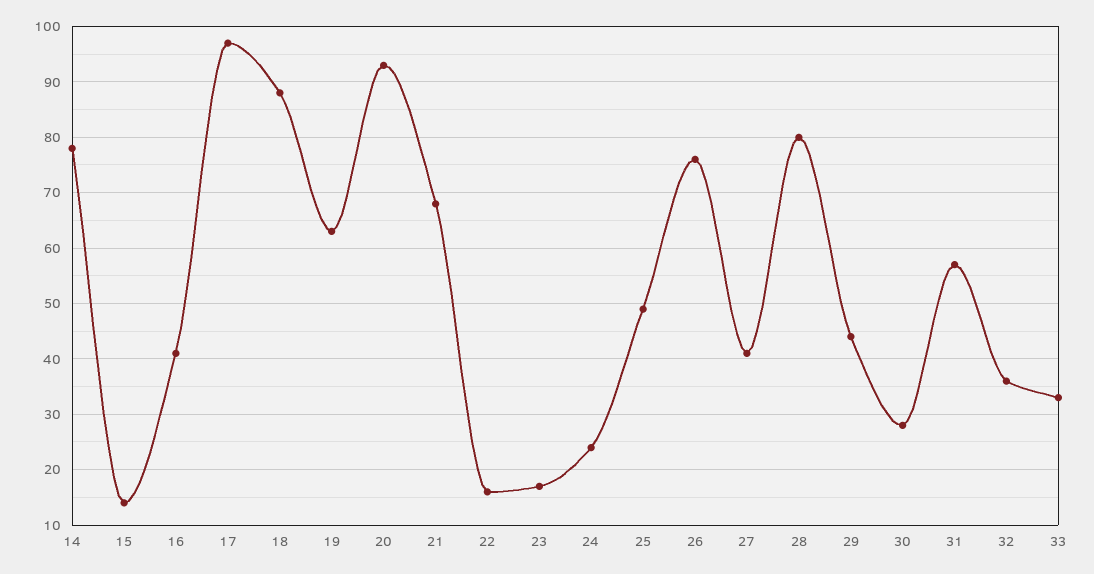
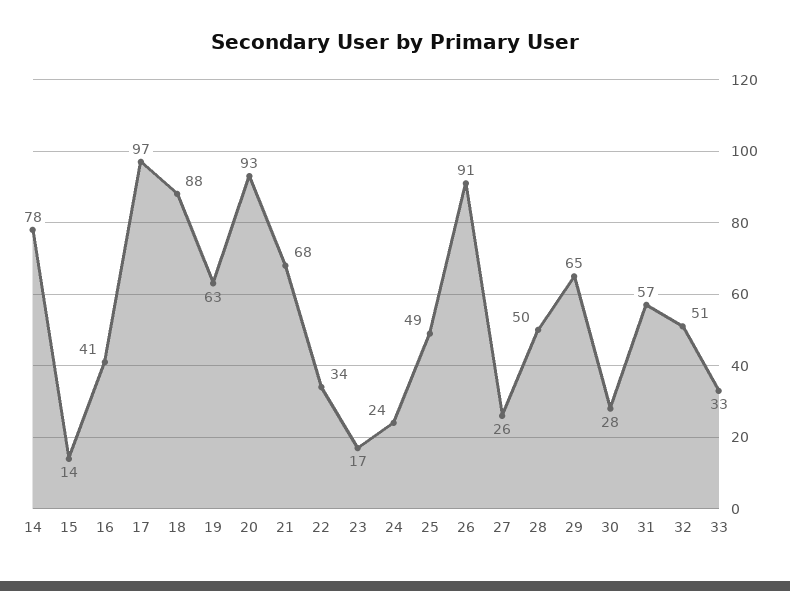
22: 15 -> 34
26: 75 -> 91
27: 40 -> 26
28: 80 -> 50
29: 45 -> 65
32: 35 -> 51

